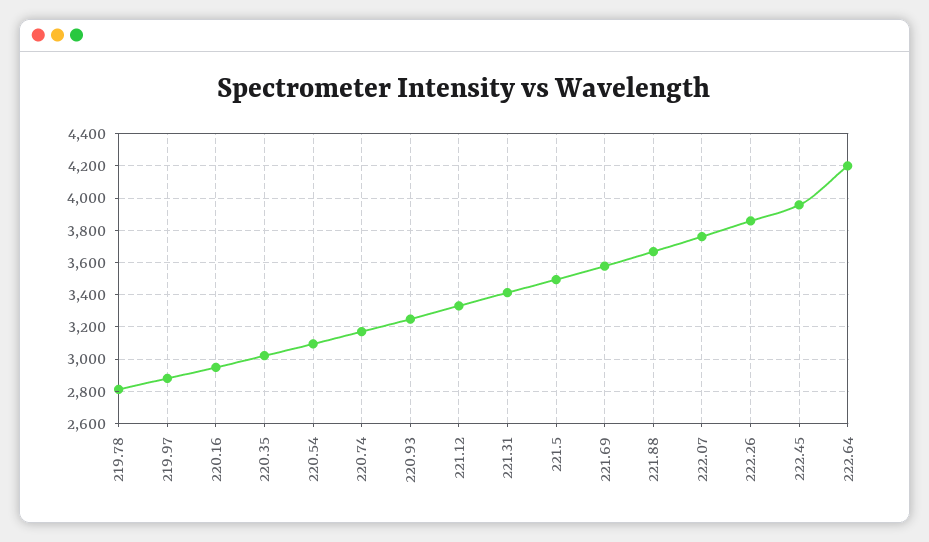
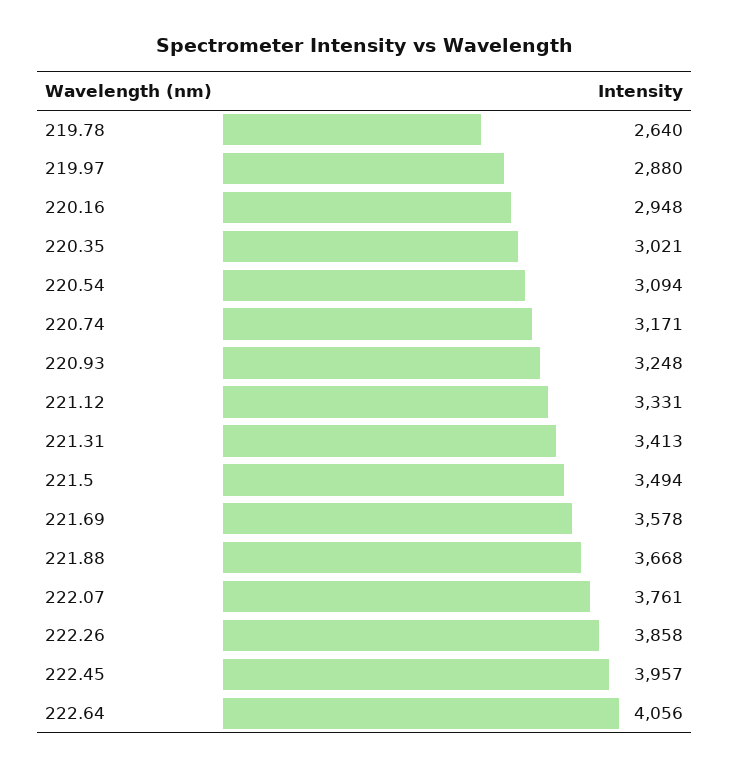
219.78: 2800 -> 2640
222.64: 4200 -> 4056

